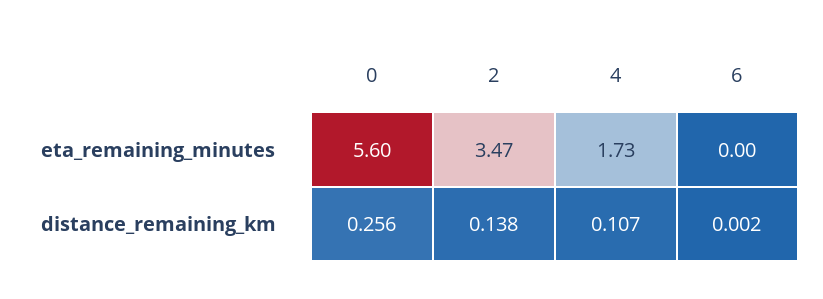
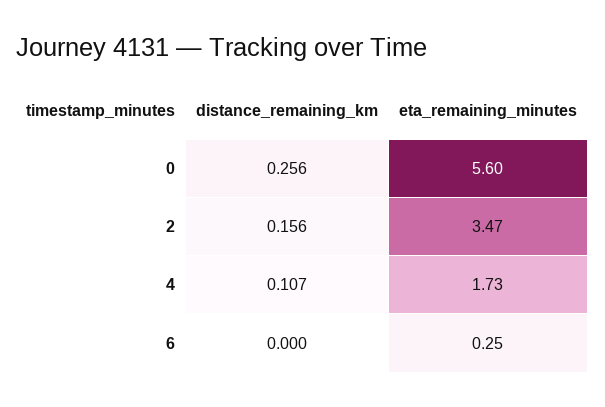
6, eta_remaining_minutes: 0 -> 0.25
2, distance_remaining_km: 0.138 -> 0.156
6, distance_remaining_km: 0.002 -> 0

